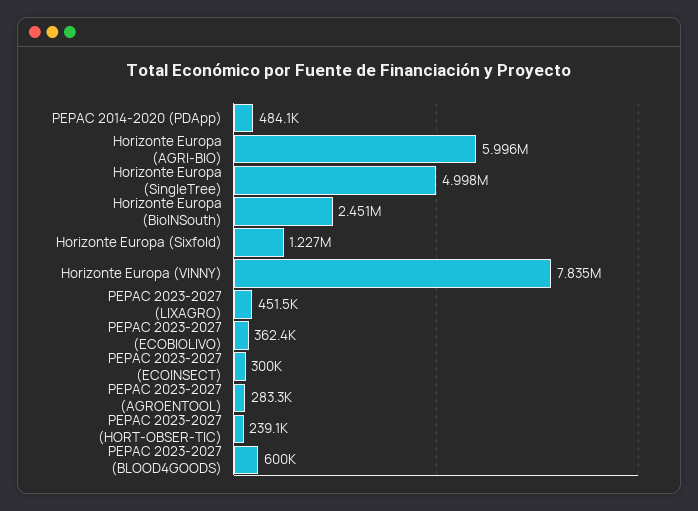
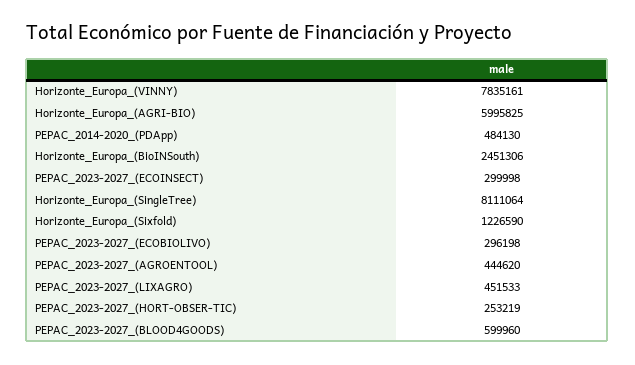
Horizonte Europa (SingleTree): 4998000 -> 8111064
PEPAC 2023-2027 (ECOBIOLIVO): 362400 -> 296198
PEPAC 2023-2027 (AGROENTOOL): 283300 -> 444620
PEPAC 2023-2027 (HORT-OBSER-TIC): 239100 -> 253219

